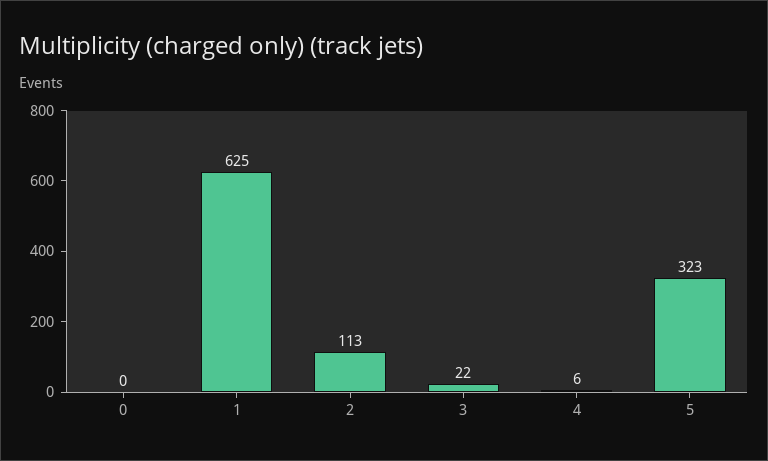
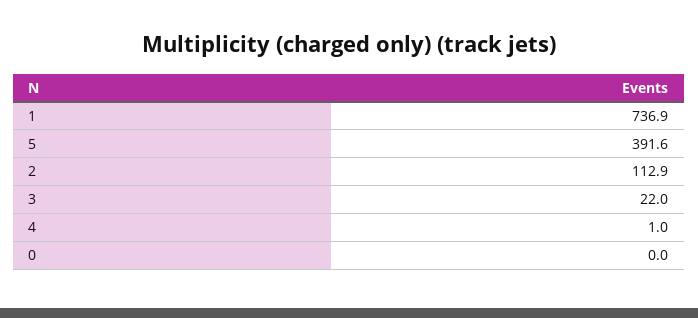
1: 625 -> 736.9
4: 6 -> 1
5: 323 -> 391.6

